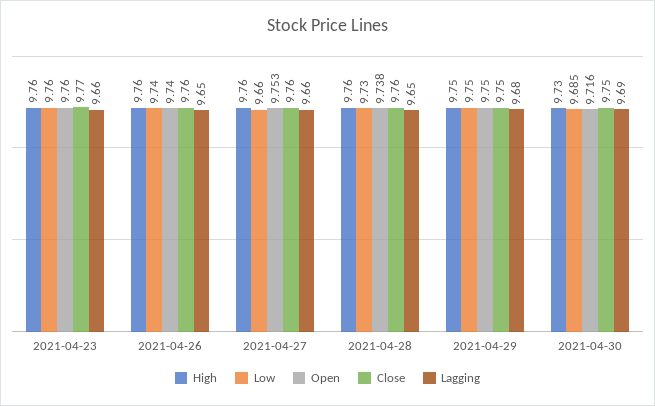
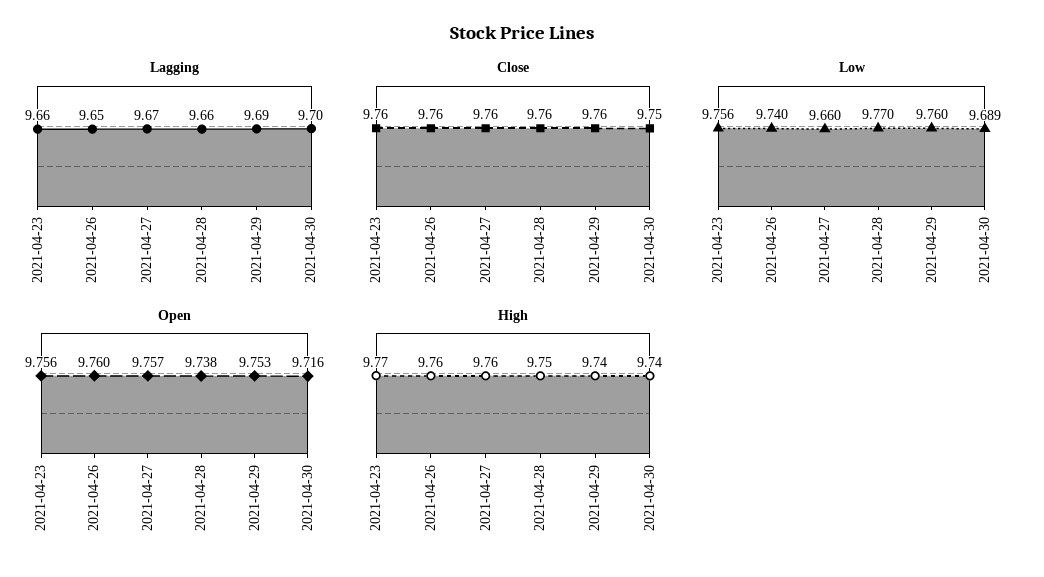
High, 2021-04-23: 9.76 -> 9.77
Low, 2021-04-23: 9.76 -> 9.756
Open, 2021-04-23: 9.76 -> 9.756
Close, 2021-04-23: 9.77 -> 9.76
Open, 2021-04-26: 9.74 -> 9.76
Open, 2021-04-27: 9.753 -> 9.757
Lagging, 2021-04-27: 9.66 -> 9.67
High, 2021-04-28: 9.76 -> 9.75
Low, 2021-04-28: 9.73 -> 9.77
Lagging, 2021-04-28: 9.65 -> 9.66
High, 2021-04-29: 9.75 -> 9.74
Low, 2021-04-29: 9.75 -> 9.76
Open, 2021-04-29: 9.75 -> 9.753
Close, 2021-04-29: 9.75 -> 9.76
Lagging, 2021-04-29: 9.68 -> 9.69
High, 2021-04-30: 9.73 -> 9.74
Low, 2021-04-30: 9.685 -> 9.689
Lagging, 2021-04-30: 9.69 -> 9.7

